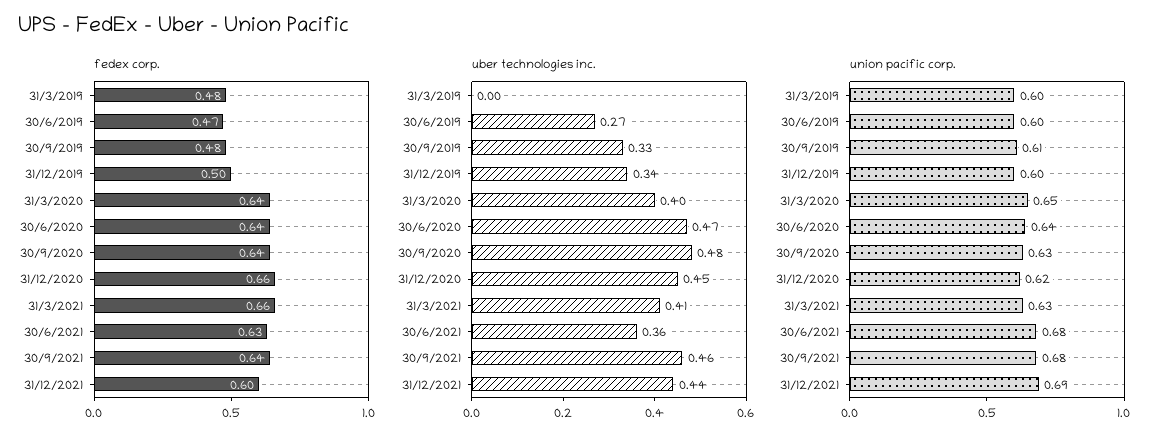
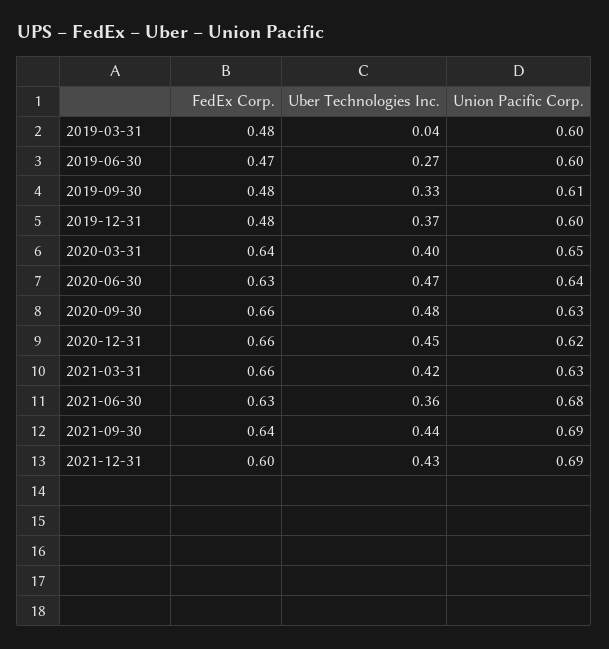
fedex corp., 31/12/2019: 0.5 -> 0.48
fedex corp., 30/6/2020: 0.64 -> 0.63
fedex corp., 30/9/2020: 0.64 -> 0.66
uber technologies inc., 31/3/2019: 0 -> 0.04
uber technologies inc., 31/12/2019: 0.34 -> 0.37
uber technologies inc., 31/3/2021: 0.41 -> 0.42
uber technologies inc., 30/9/2021: 0.46 -> 0.44
uber technologies inc., 31/12/2021: 0.44 -> 0.43
union pacific corp., 30/9/2021: 0.68 -> 0.69

